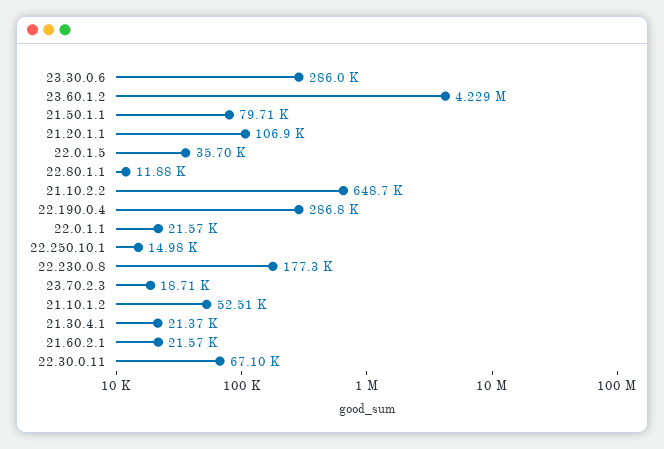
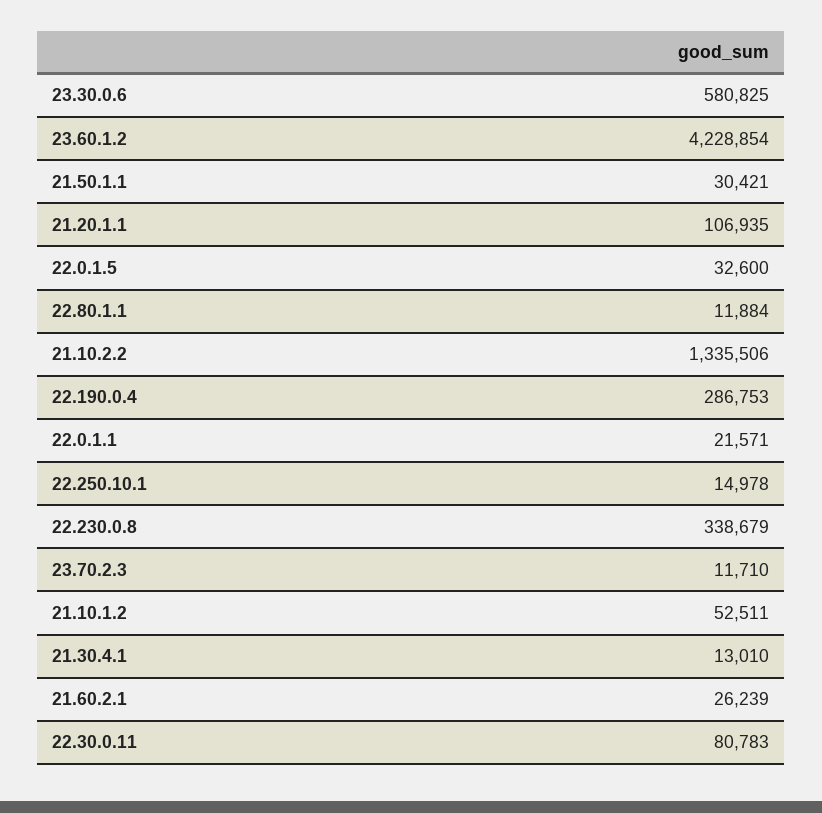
23.30.0.6: 286000 -> 580825
21.50.1.1: 79710 -> 30421
22.0.1.5: 35700 -> 32600
21.10.2.2: 648700 -> 1335506
22.230.0.8: 177300 -> 338679
23.70.2.3: 18710 -> 11710
21.30.4.1: 21370 -> 13010
21.60.2.1: 21570 -> 26239
22.30.0.11: 67100 -> 80783

